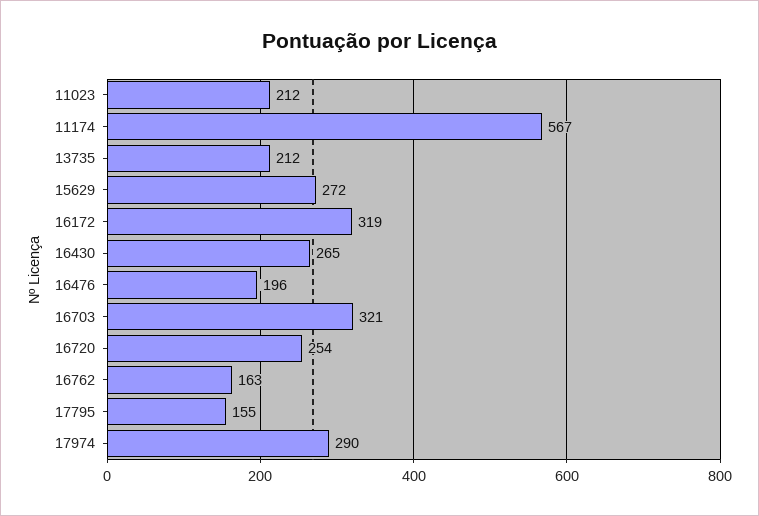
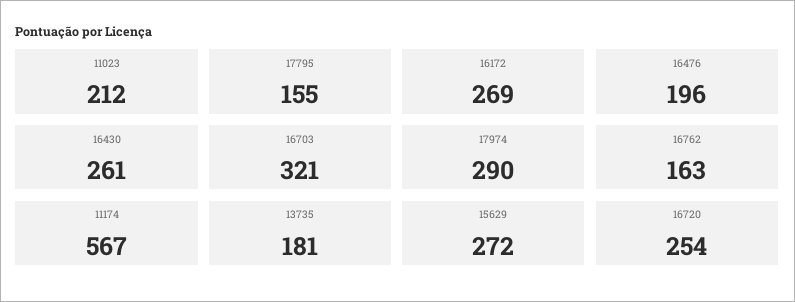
13735: 212 -> 181
16172: 319 -> 269
16430: 265 -> 261

